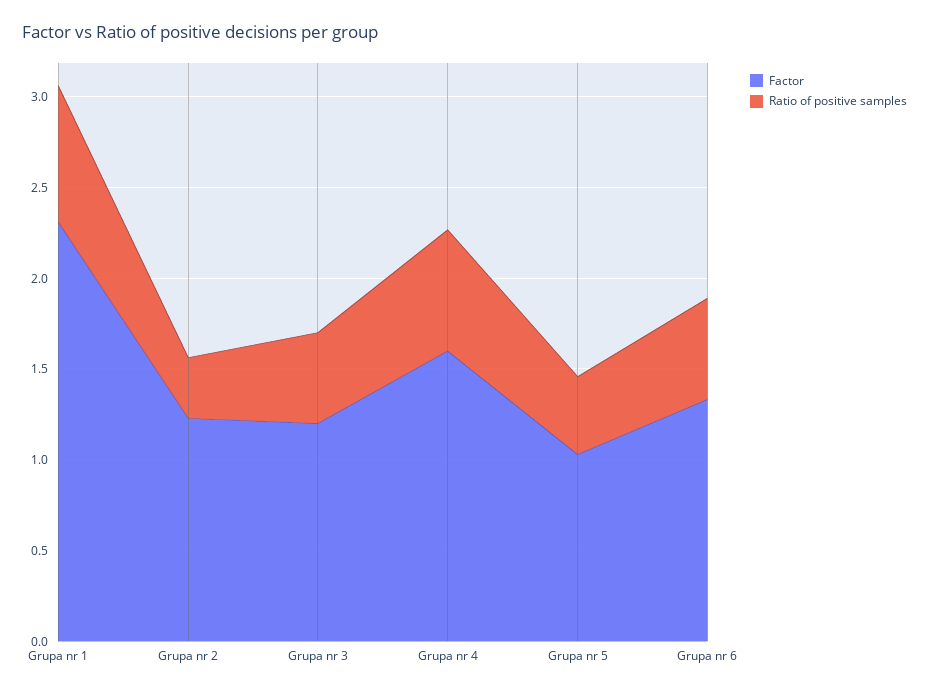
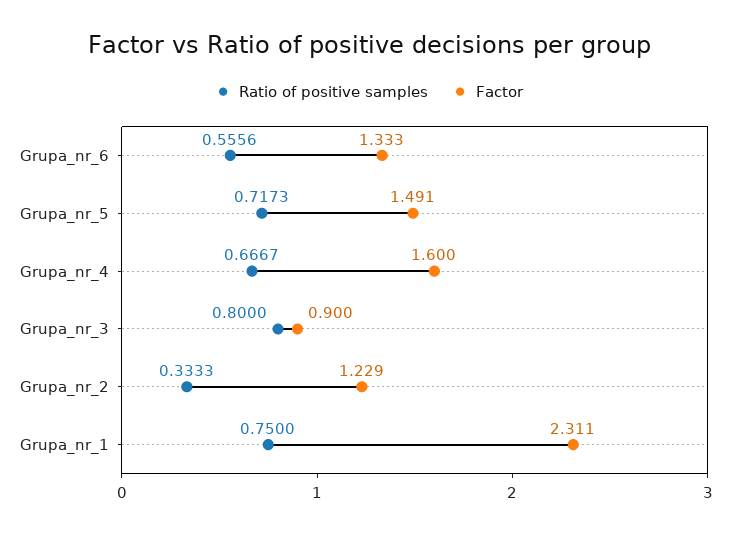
Factor, Grupa nr 3: 1.2 -> 0.9
Ratio of positive samples, Grupa nr 3: 0.5 -> 0.8
Factor, Grupa nr 5: 1 -> 1.491
Ratio of positive samples, Grupa nr 5: 0.4 -> 0.7173

